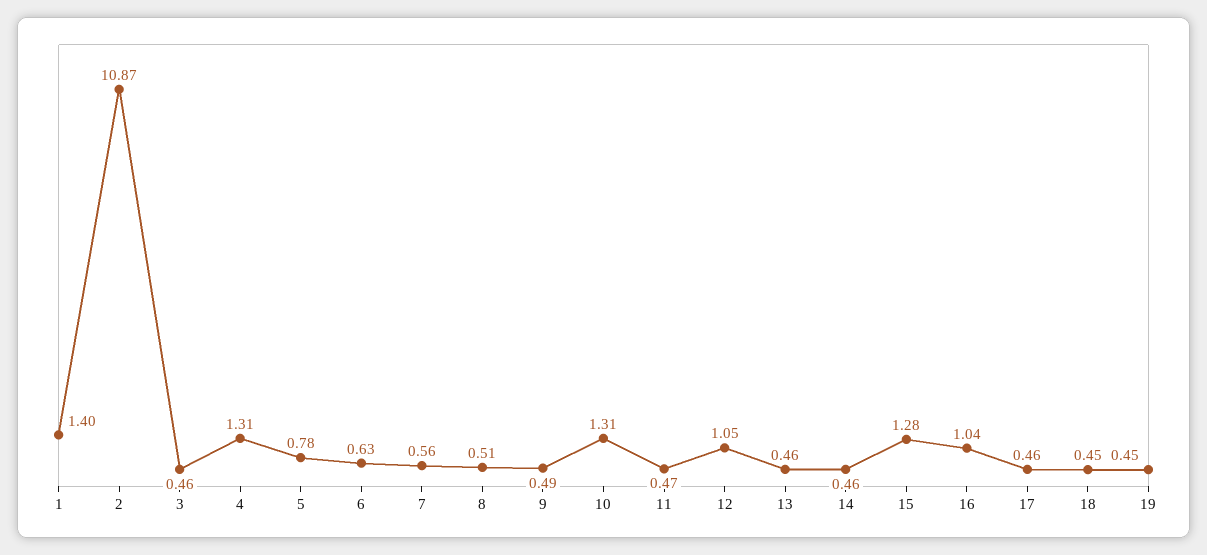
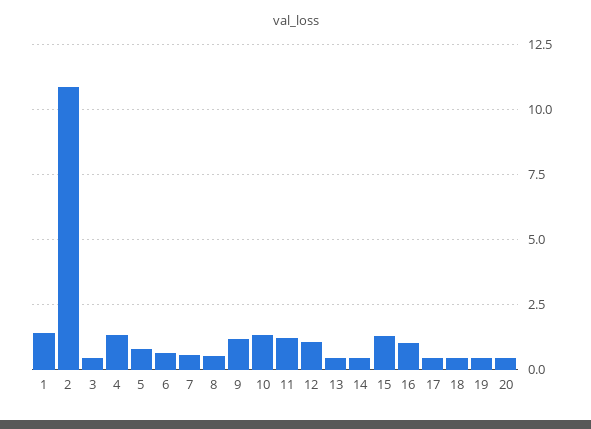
9: 0.49 -> 1.25
11: 0.47 -> 1.25
20: none -> 0.5

